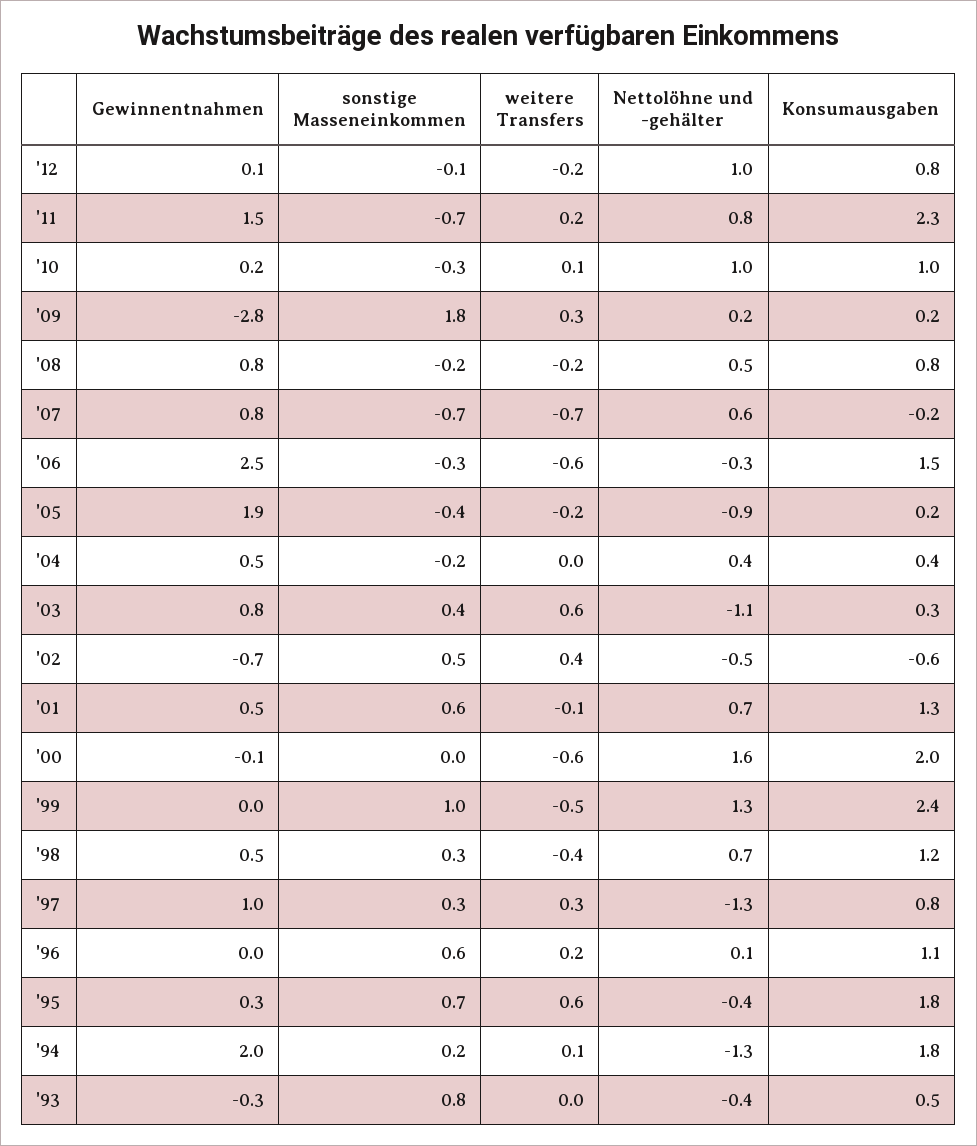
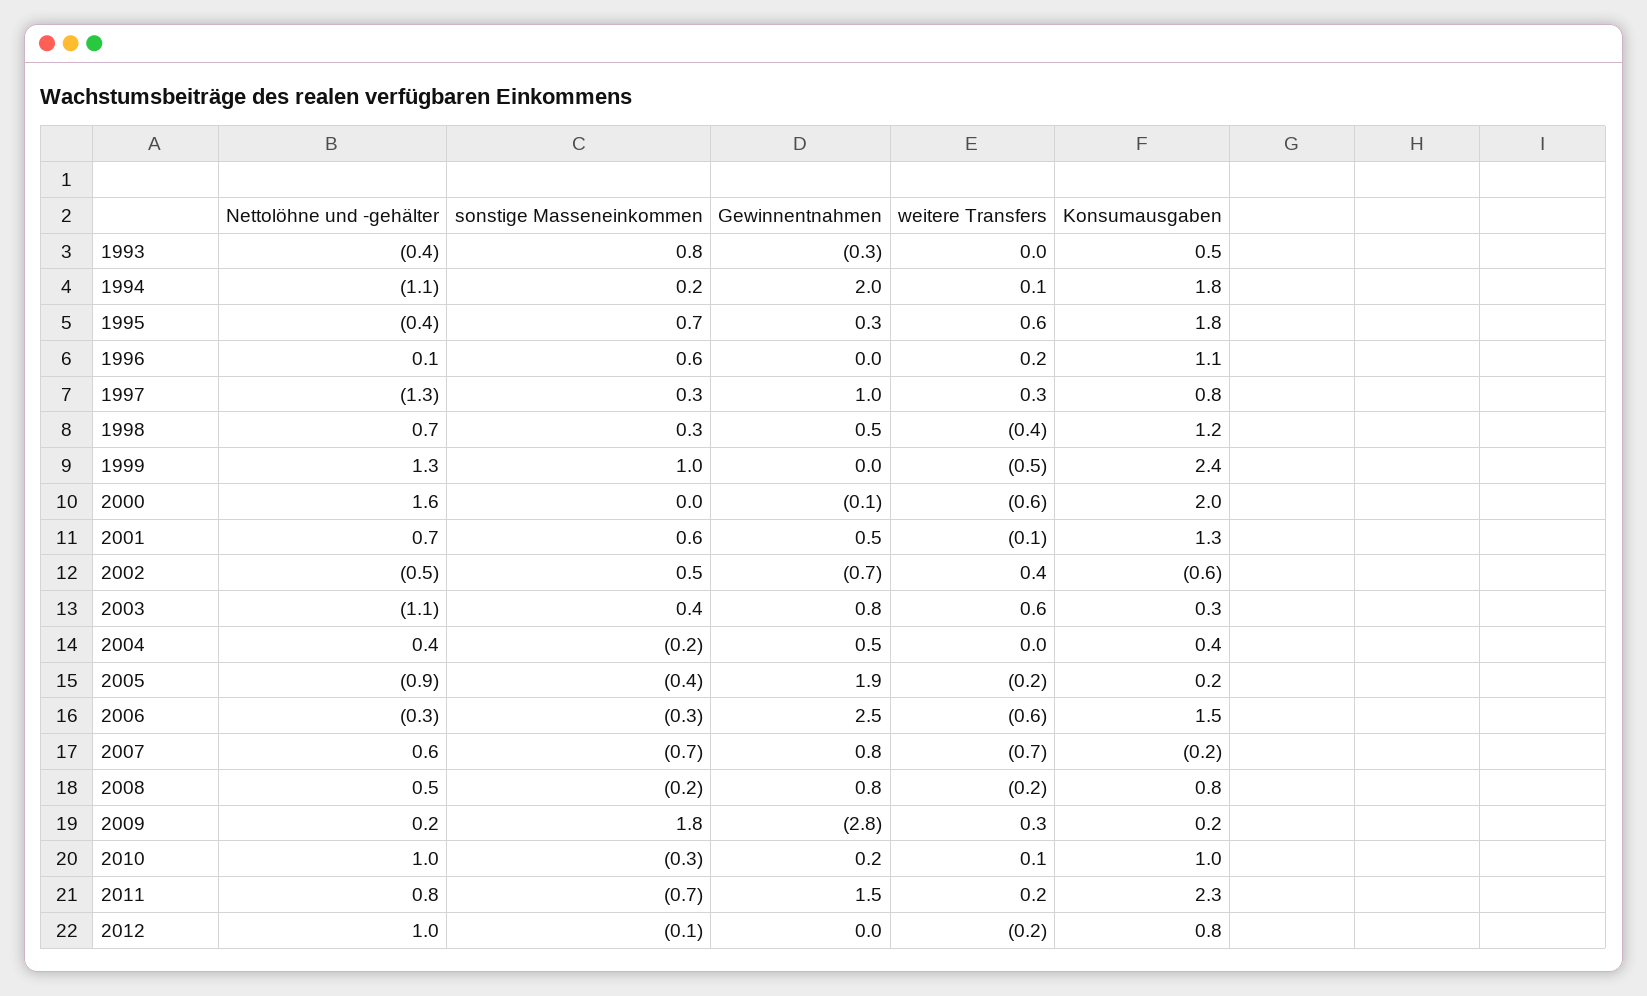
Gewinnentnahmen, '12: 0.1 -> 0
Nettolöhne und -gehälter, '94: -1.3 -> -1.1

